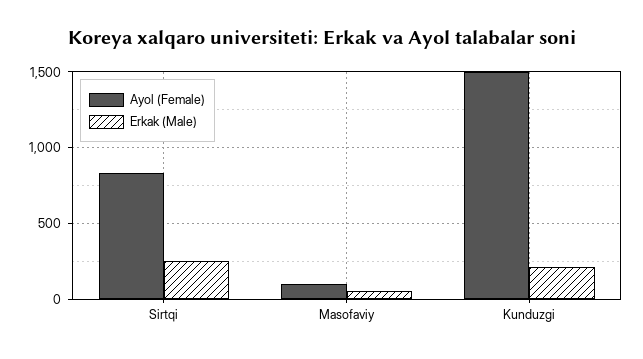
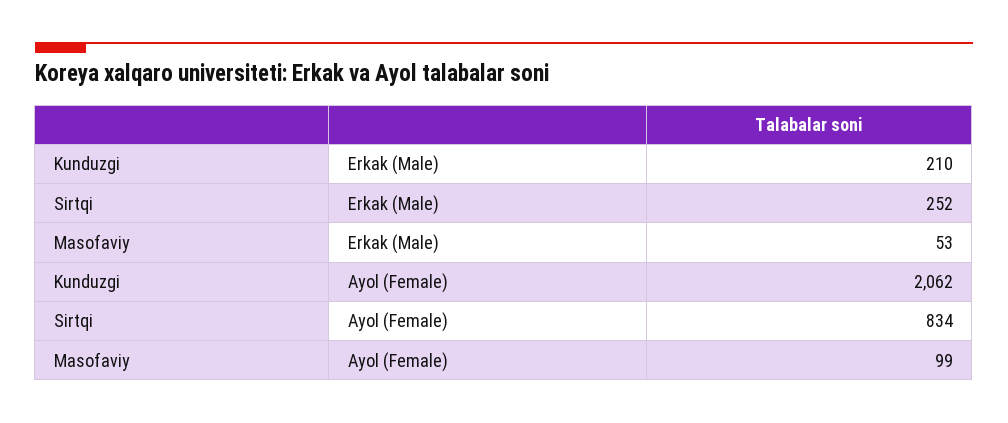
Ayol (Female), Kunduzgi: 1500 -> 2062

